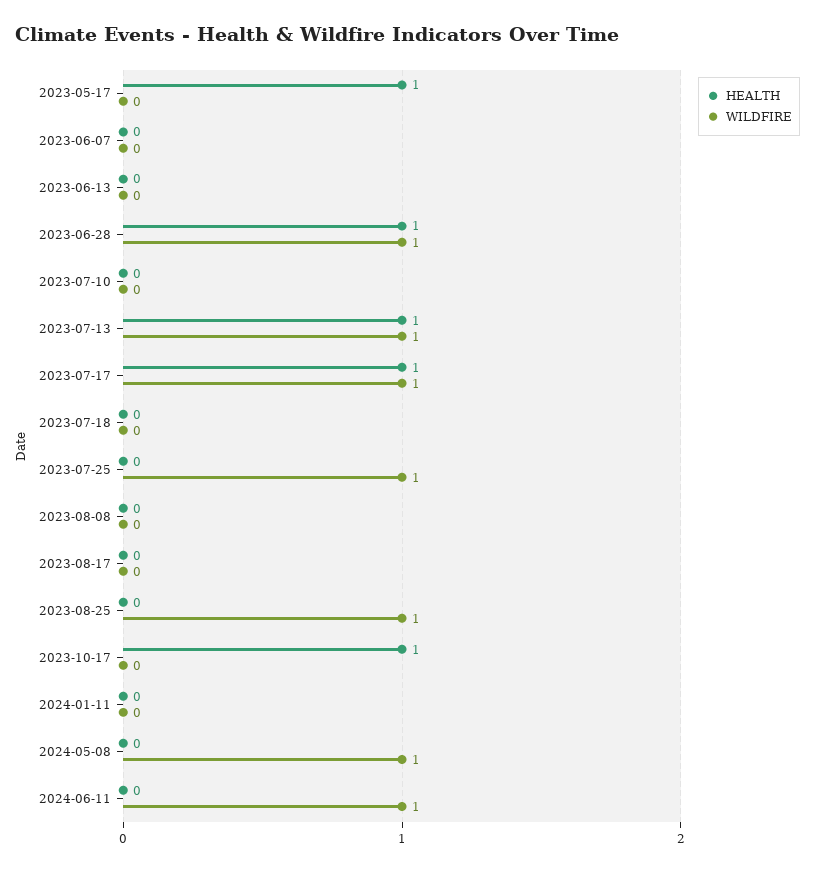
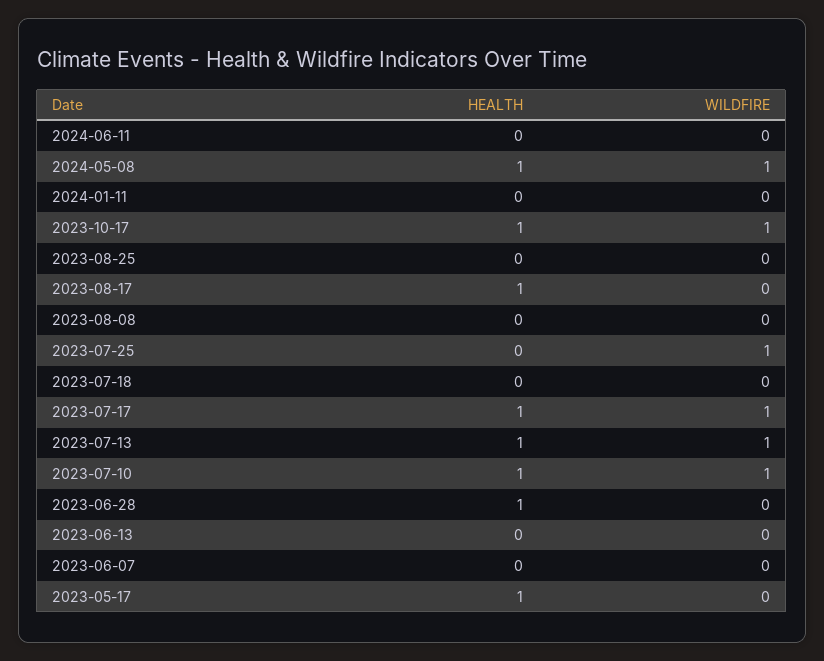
WILDFIRE, 2023-06-28: 1 -> 0
HEALTH, 2023-07-10: 0 -> 1
WILDFIRE, 2023-07-10: 0 -> 1
HEALTH, 2023-08-17: 0 -> 1
WILDFIRE, 2023-08-25: 1 -> 0
WILDFIRE, 2023-10-17: 0 -> 1
HEALTH, 2024-05-08: 0 -> 1
WILDFIRE, 2024-06-11: 1 -> 0

